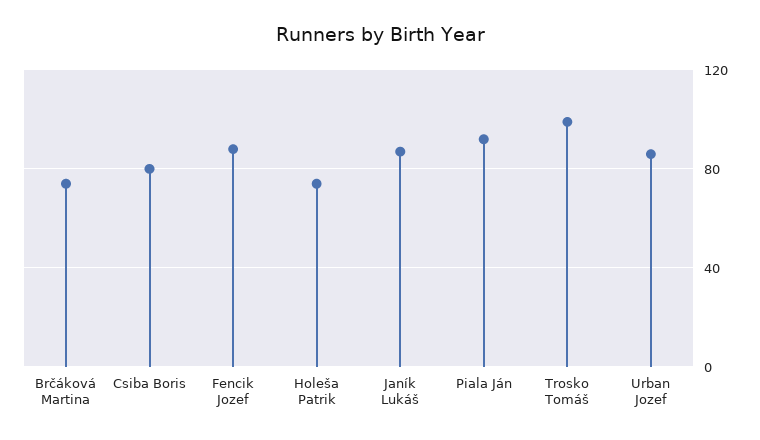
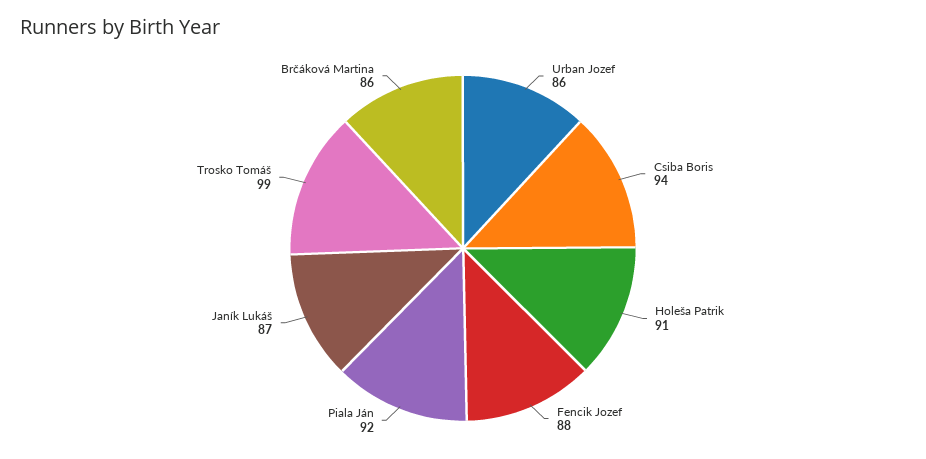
Brčáková Martina: 75 -> 86
Csiba Boris: 80 -> 94
Holeša Patrik: 75 -> 91

